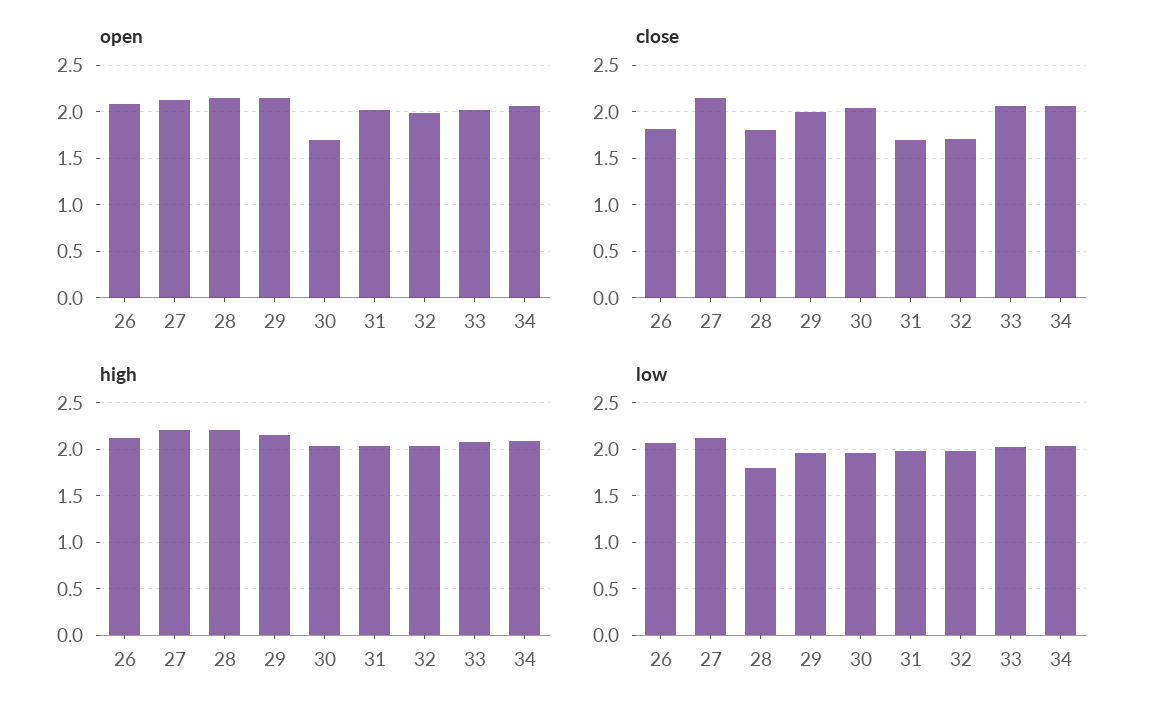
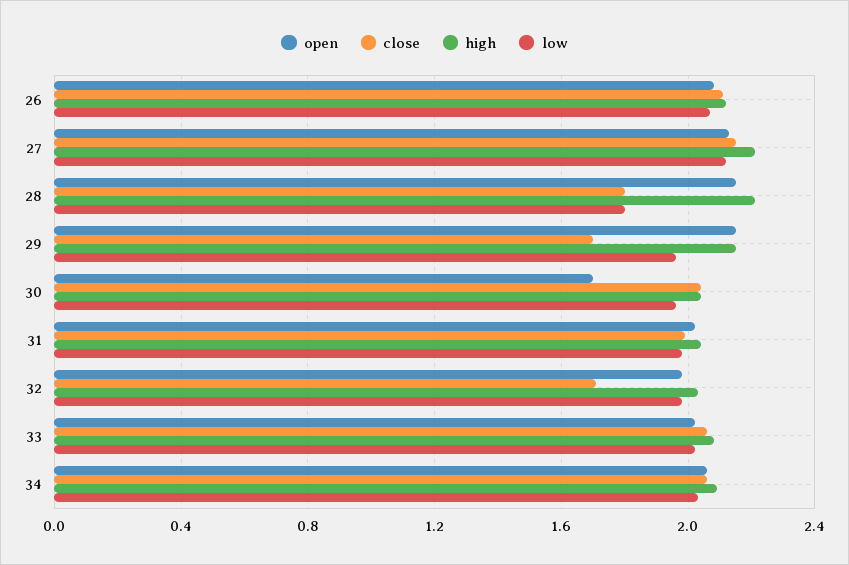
close, 26: 1.8 -> 2.1
close, 29: 2 -> 1.7
close, 31: 1.7 -> 2

